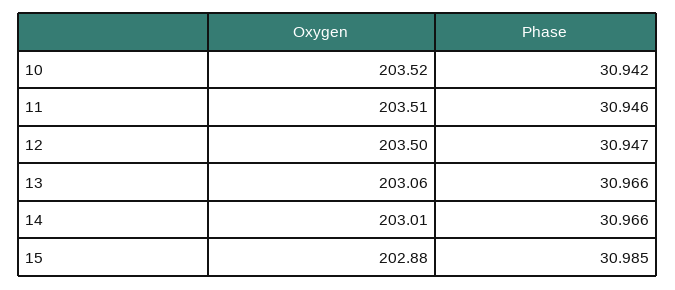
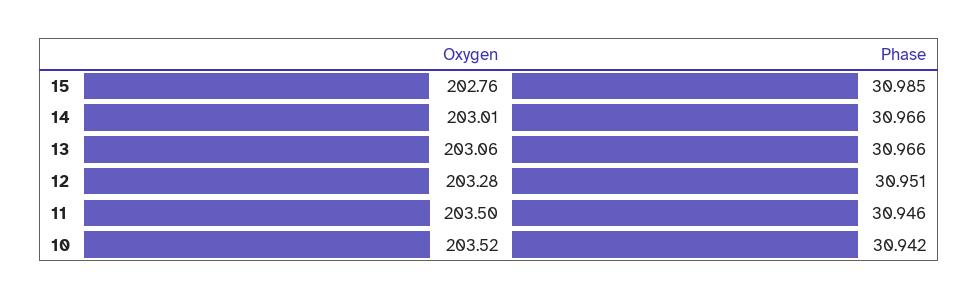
Oxygen, 11: 203.51 -> 203.5
Oxygen, 12: 203.5 -> 203.28
Phase, 12: 30.947 -> 30.951
Oxygen, 15: 202.88 -> 202.76

